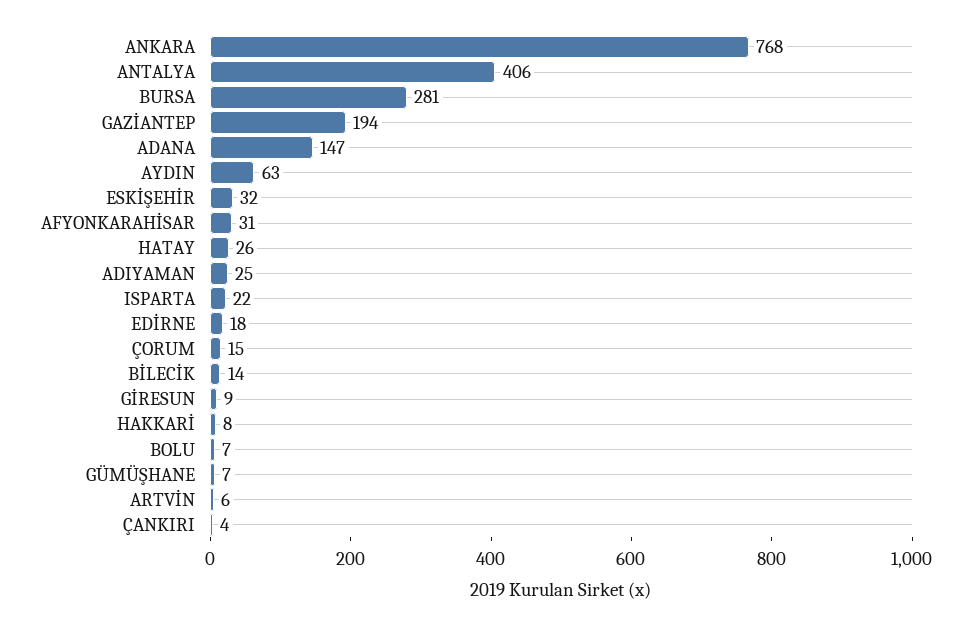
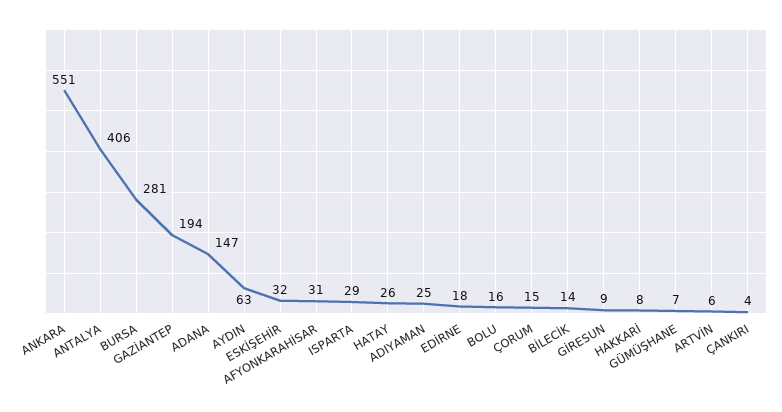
ANKARA: 768 -> 551
ISPARTA: 22 -> 29
BOLU: 7 -> 16

